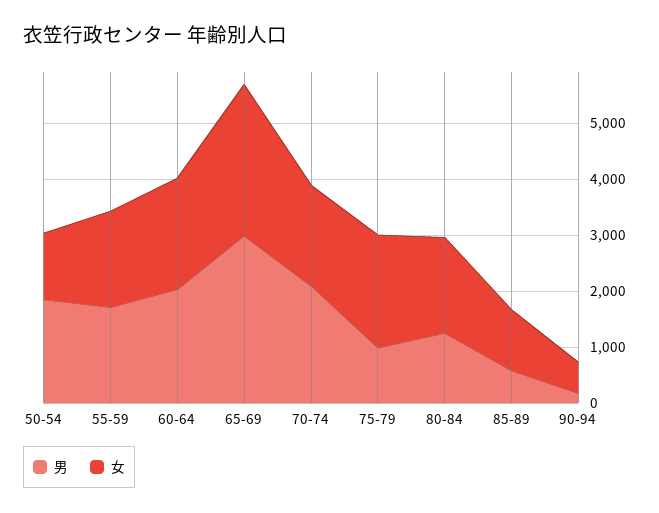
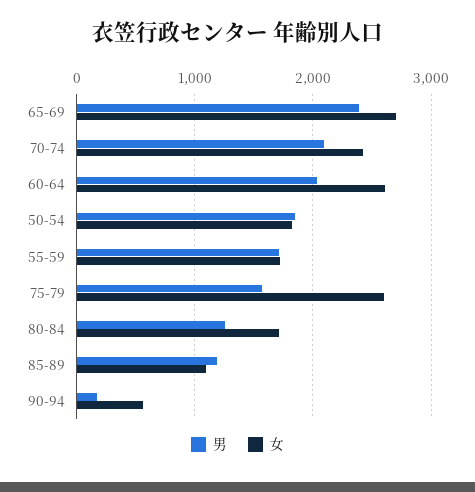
女, 50-54: 1200 -> 1800
女, 60-64: 2000 -> 2600
男, 65-69: 3000 -> 2400
女, 70-74: 1800 -> 2400
男, 75-79: 1000 -> 1600
女, 75-79: 2000 -> 2600
男, 85-89: 600 -> 1200

